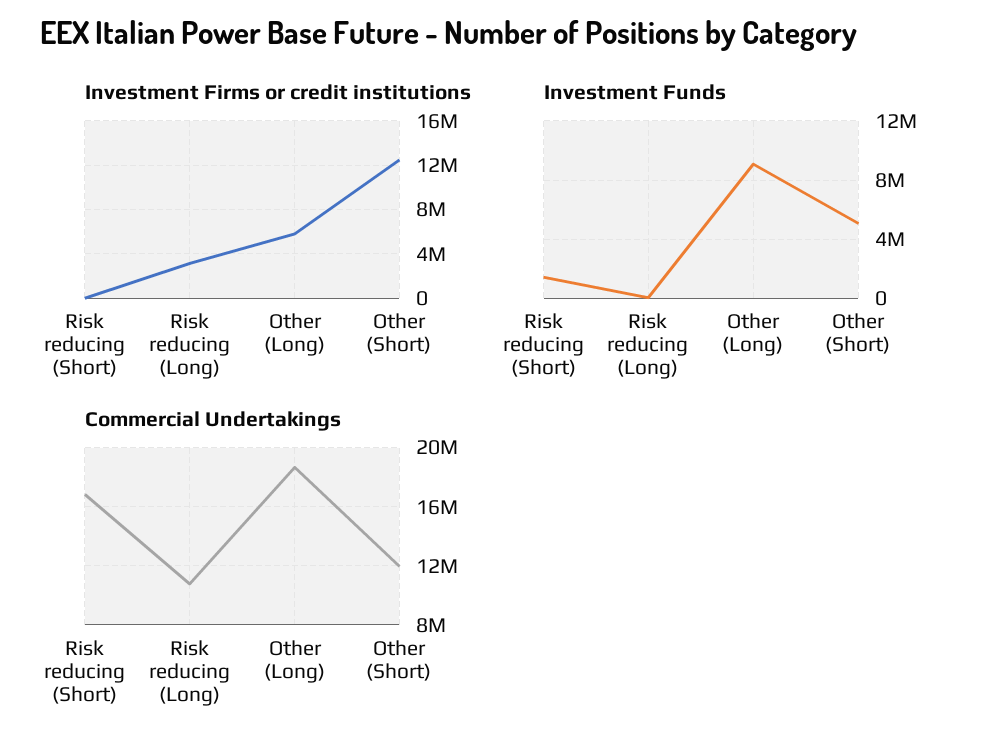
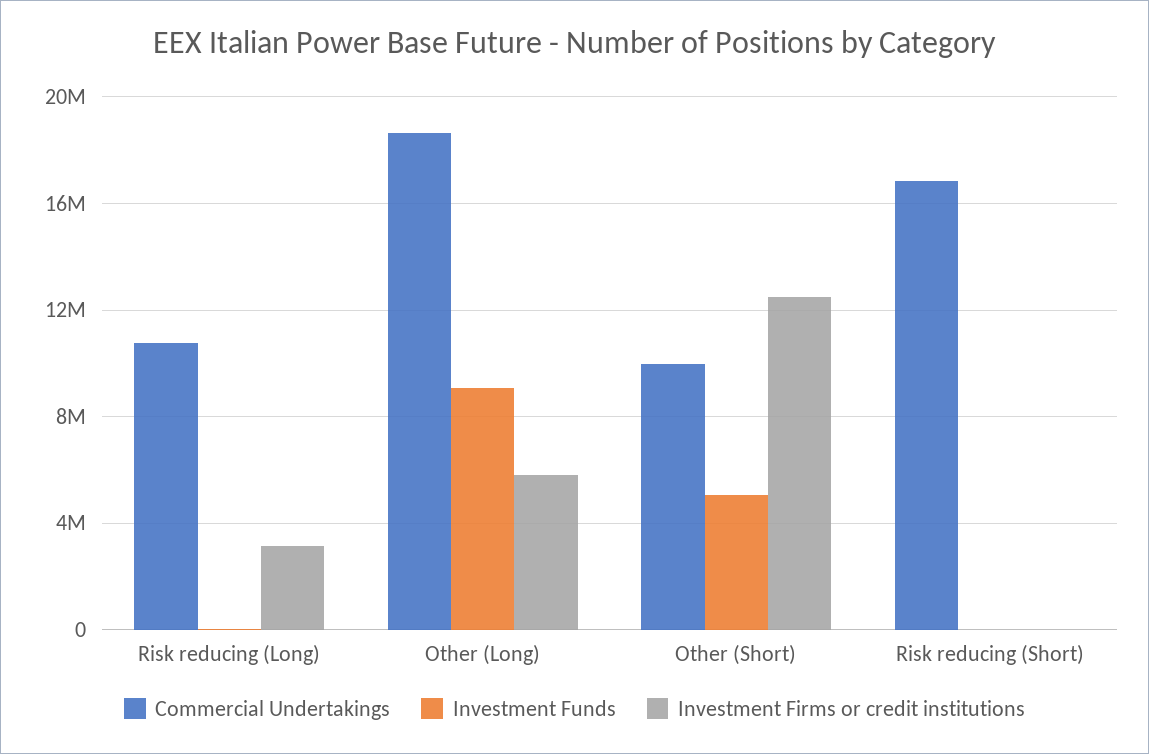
Investment Funds, Risk reducing (Short): 1500000 -> 0
Commercial Undertakings, Other (Short): 12000000 -> 10000000

